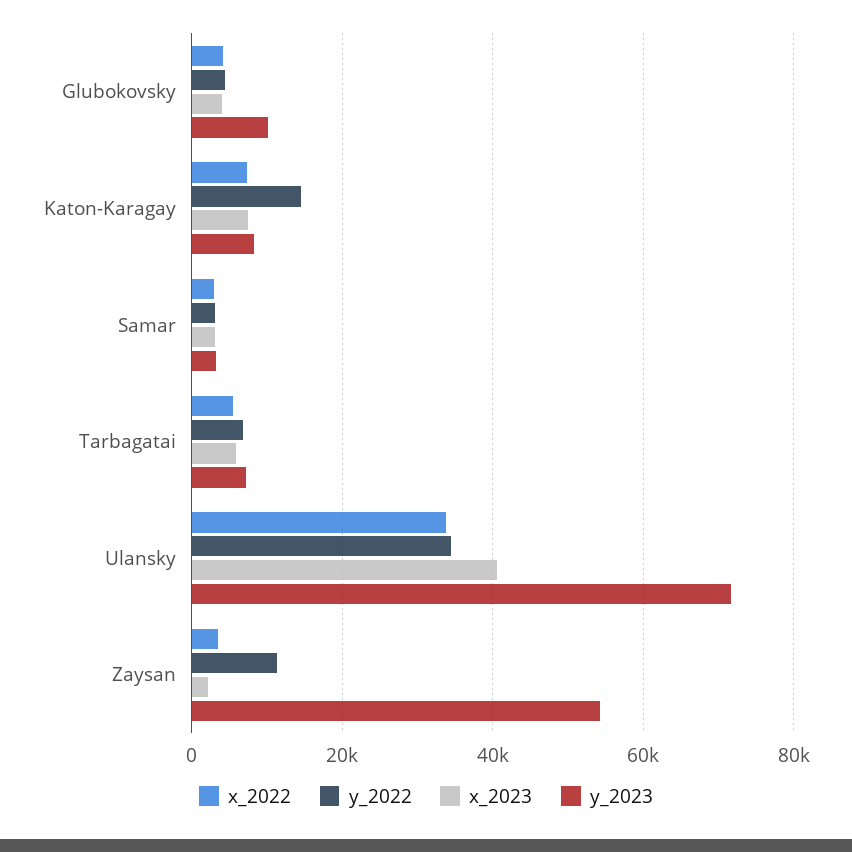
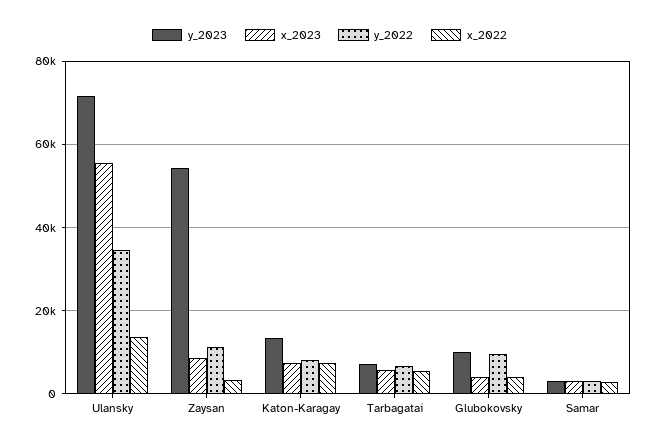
y_2022, Glubokovsky: 4000 -> 10000
y_2022, Katon-Karagay: 14000 -> 8000
y_2023, Katon-Karagay: 8000 -> 14000
x_2022, Ulansky: 34000 -> 14000
x_2023, Ulansky: 40000 -> 56000
x_2023, Zaysan: 2000 -> 8000

